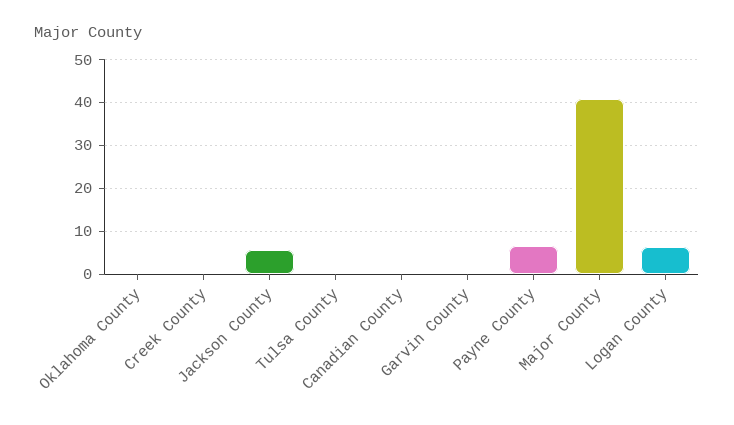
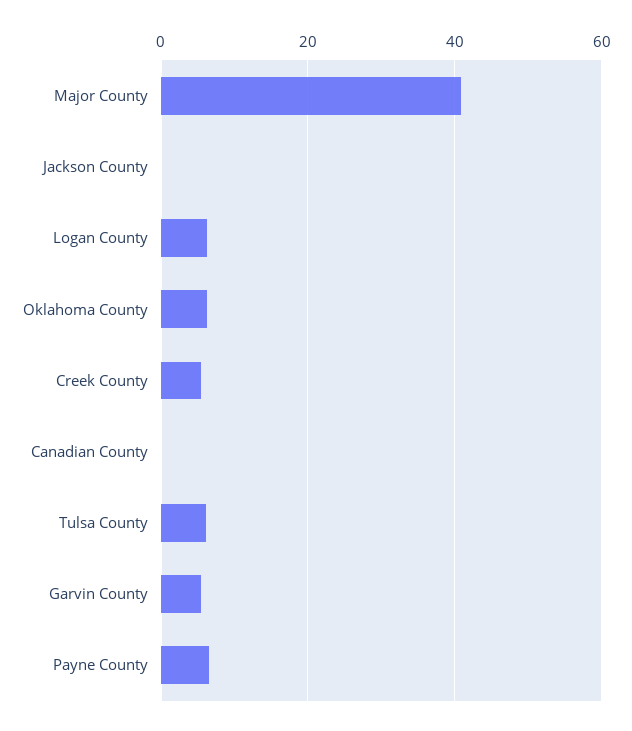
Oklahoma County: 0 -> 6
Creek County: 0 -> 6
Jackson County: 6 -> 0
Tulsa County: 0 -> 6
Garvin County: 0 -> 6

